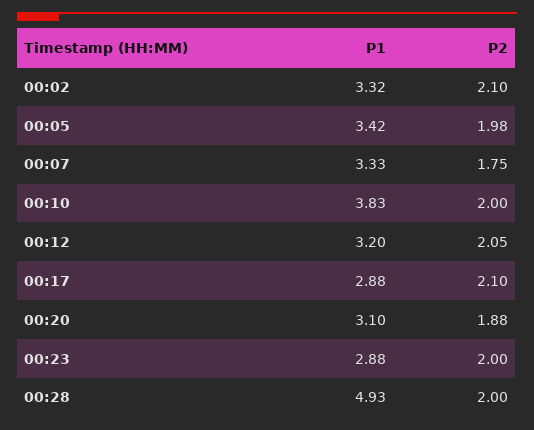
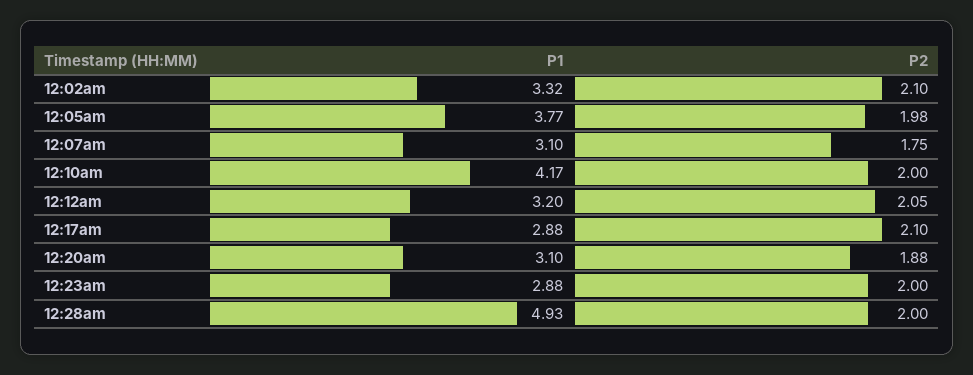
P1, 00:05: 3.42 -> 3.77
P1, 00:07: 3.33 -> 3.1
P1, 00:10: 3.83 -> 4.17

